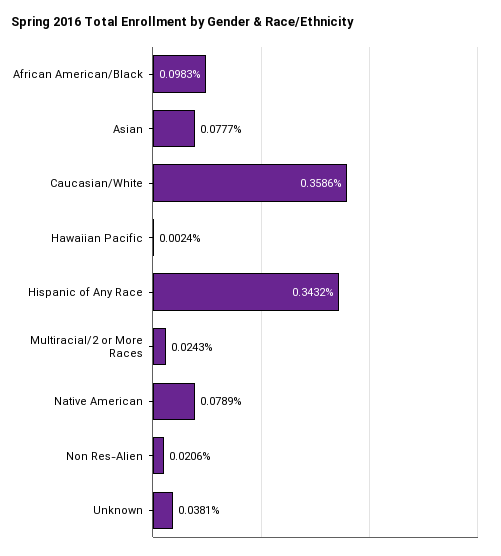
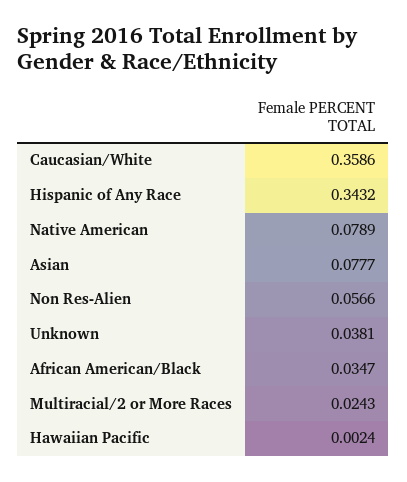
African American/Black: 0.0983 -> 0.0347
Non Res-Alien: 0.0206 -> 0.0566

